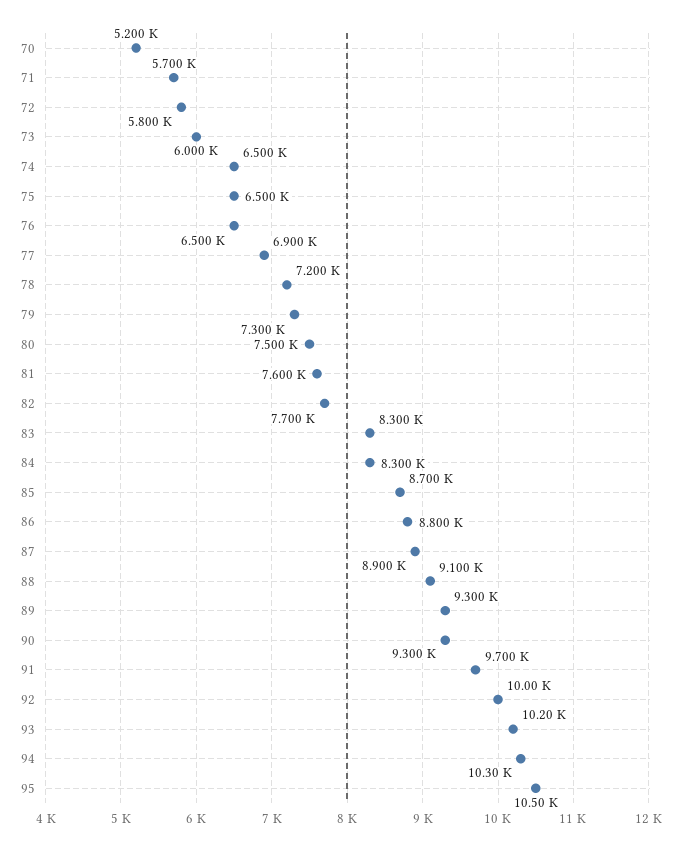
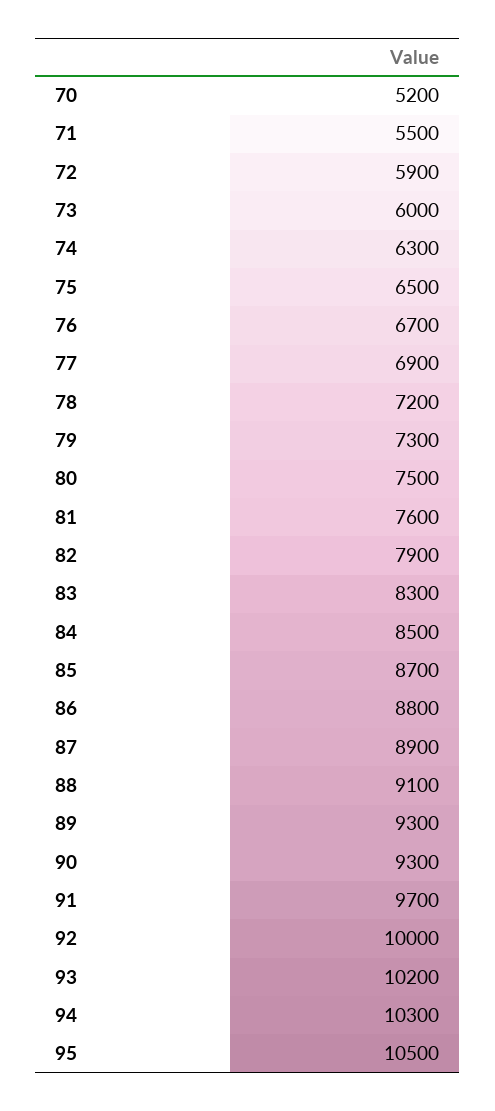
71: 5700 -> 5500
72: 5800 -> 5900
74: 6500 -> 6300
76: 6500 -> 6700
82: 7700 -> 7900
84: 8300 -> 8500

